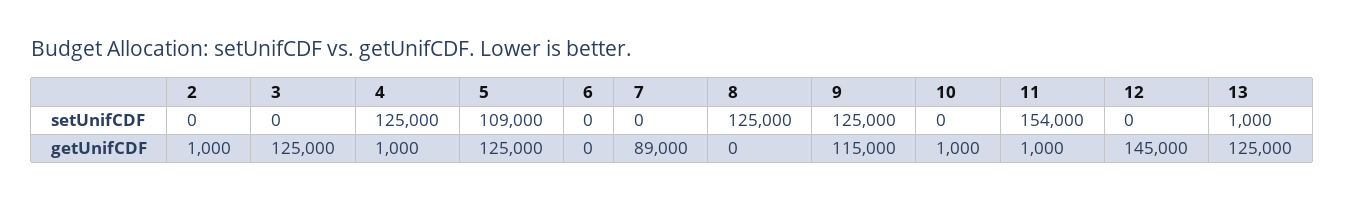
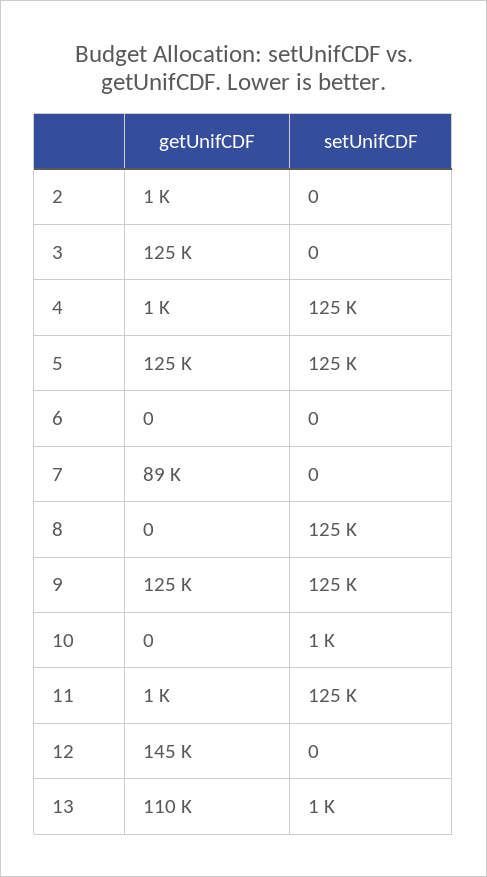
5, setUnifCDF: 109000 -> 125000
10, setUnifCDF: 0 -> 1000
11, setUnifCDF: 154000 -> 125000
9, getUnifCDF: 115000 -> 125000
10, getUnifCDF: 1000 -> 0
13, getUnifCDF: 125000 -> 110000

